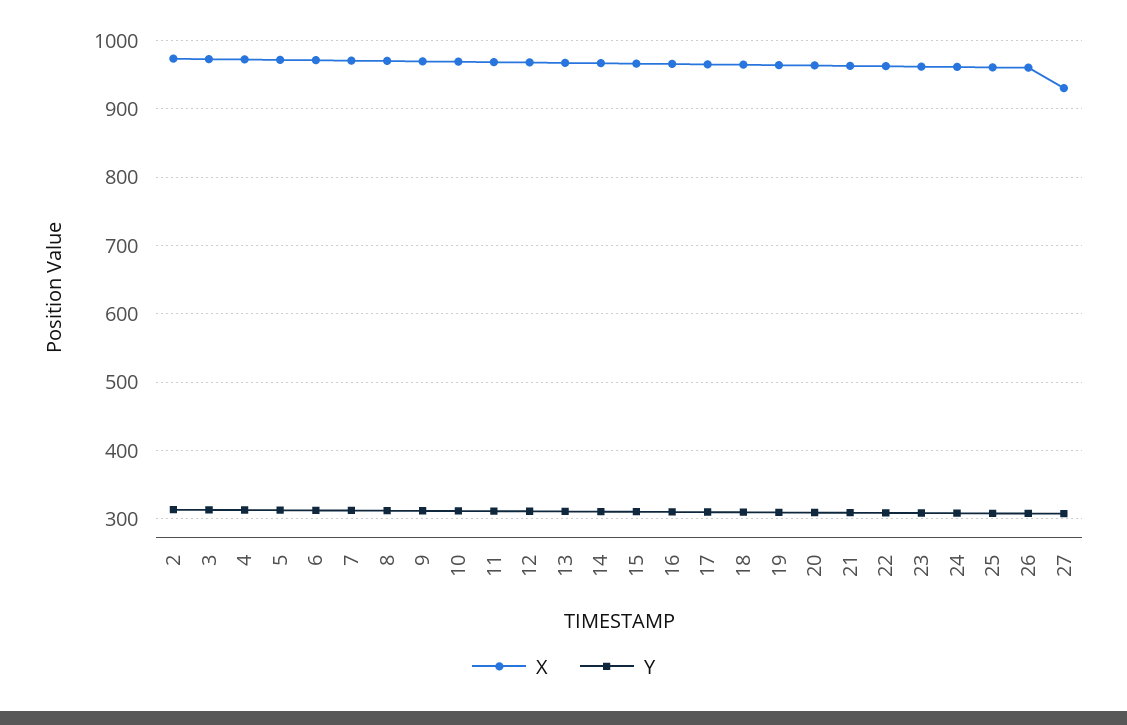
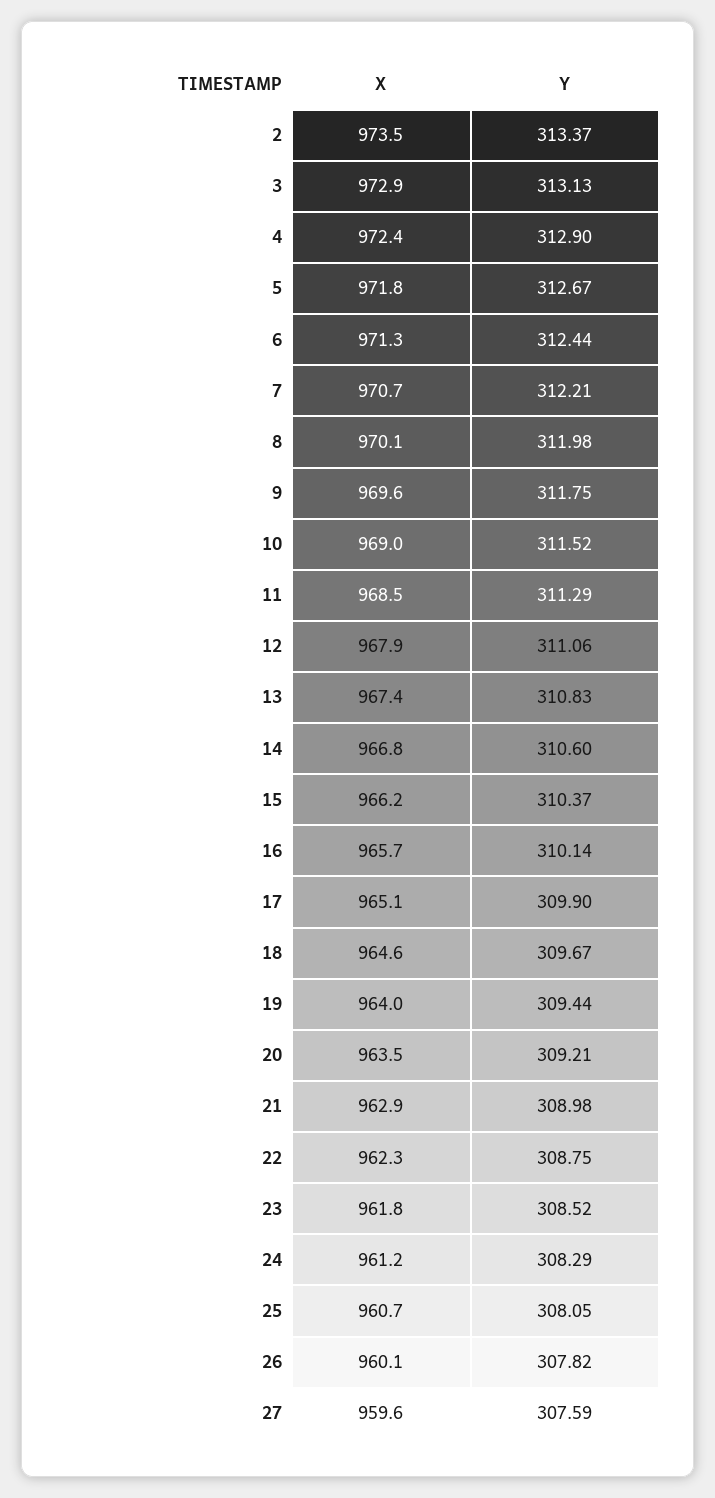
X, 27: 930 -> 959.6

